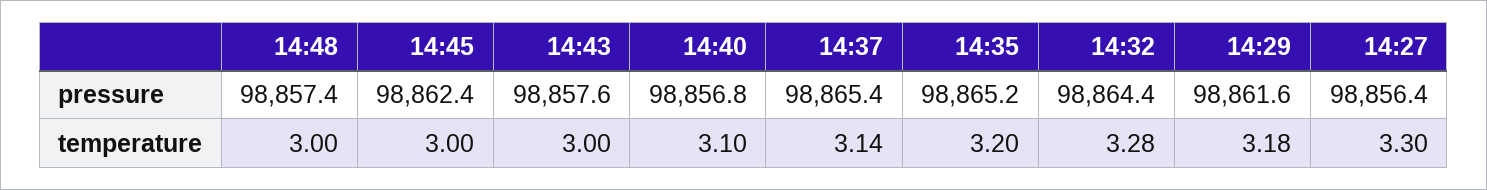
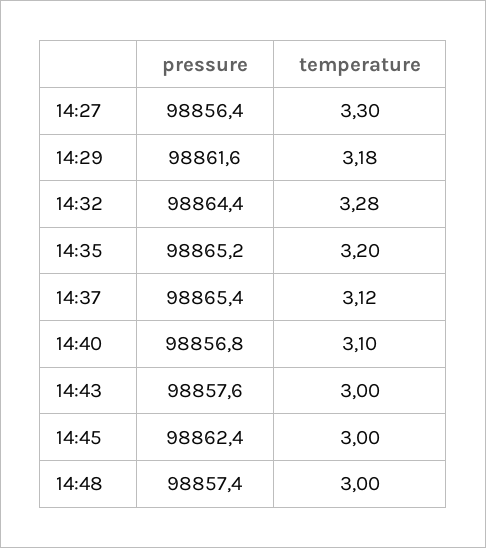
14:37, temperature: 3.14 -> 3.12

